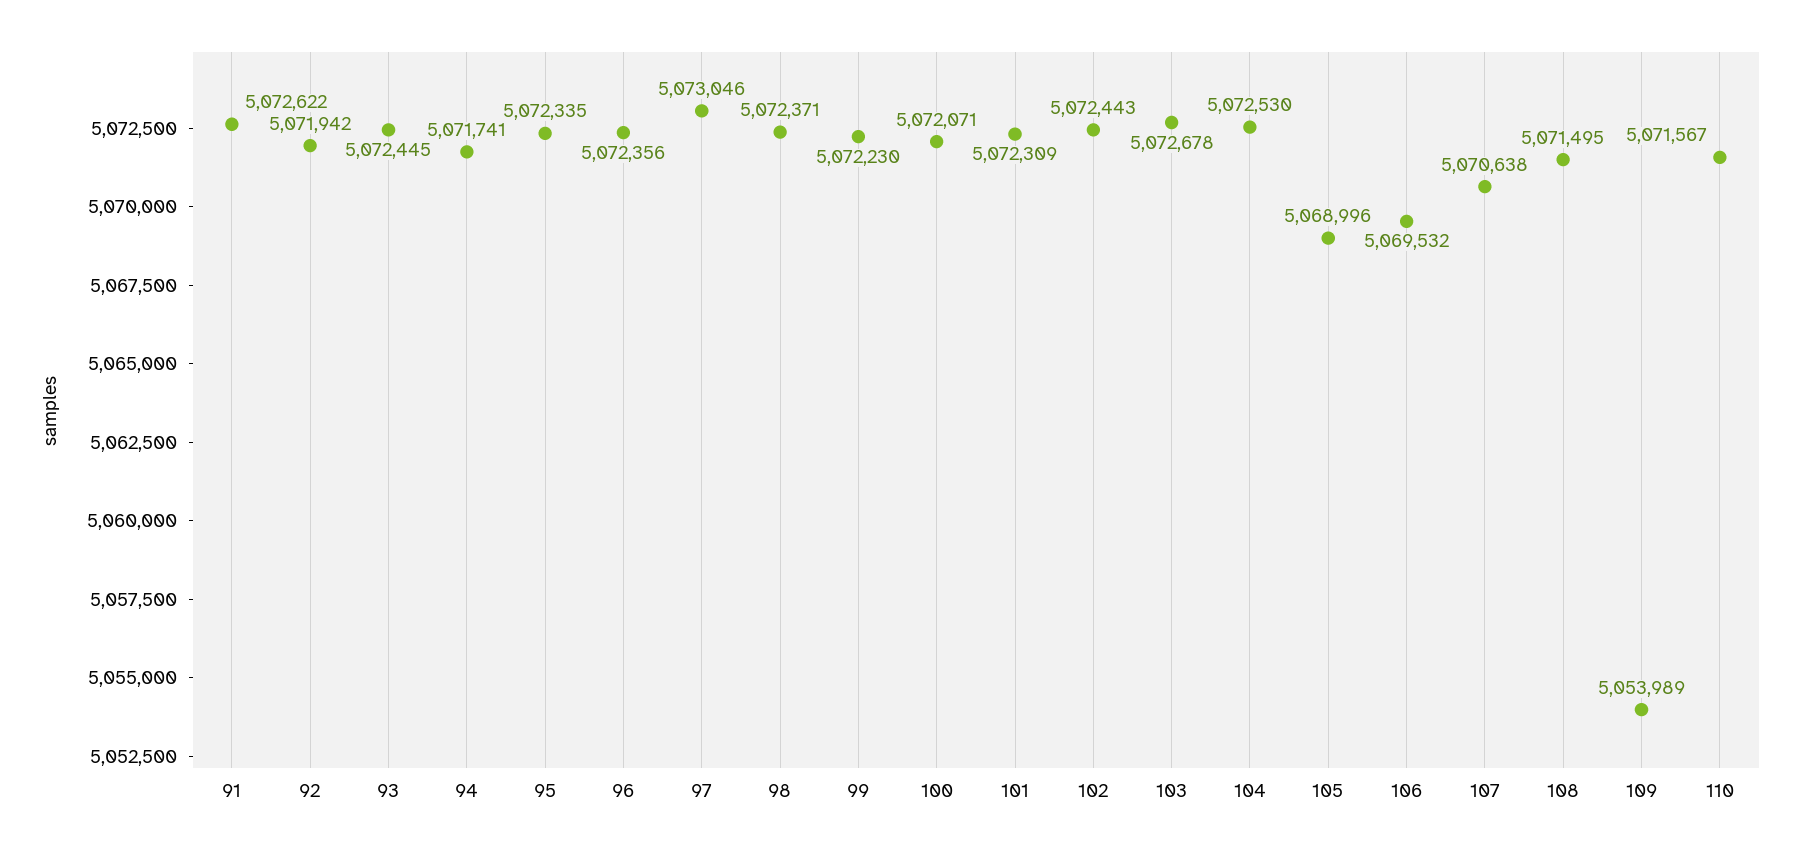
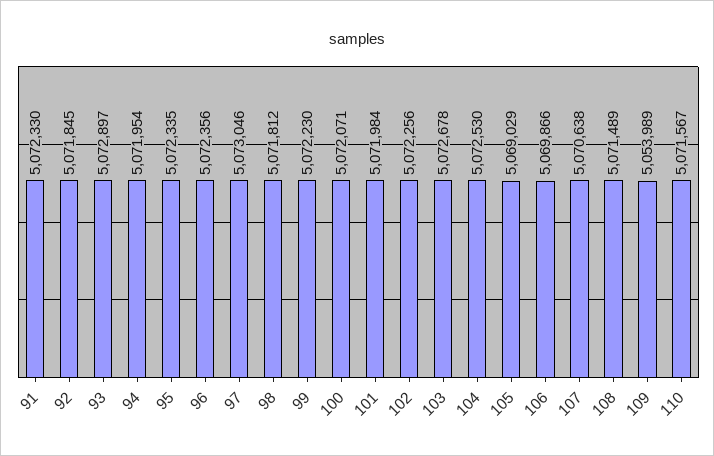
91: 5072622 -> 5072330
92: 5071942 -> 5071845
93: 5072445 -> 5072897
94: 5071741 -> 5071954
98: 5072371 -> 5071812
101: 5072309 -> 5071984
102: 5072443 -> 5072256
105: 5068996 -> 5069029
106: 5069532 -> 5069866
108: 5071495 -> 5071489

